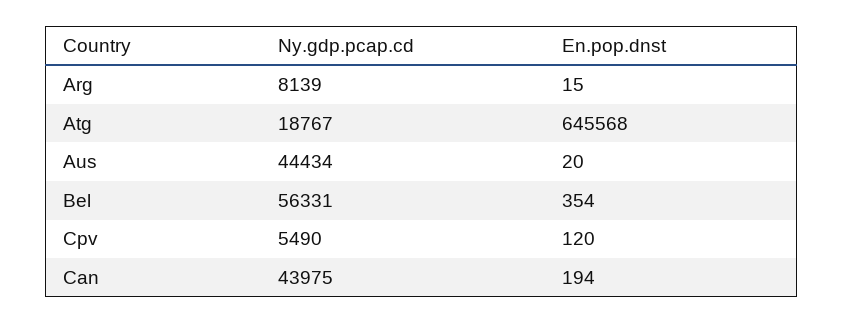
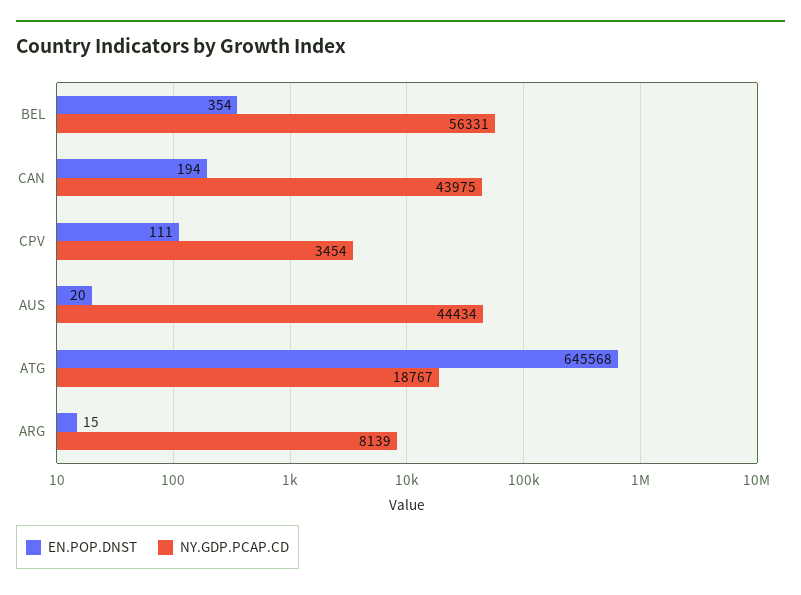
Ny.gdp.pcap.cd, Cpv: 5490 -> 3454
En.pop.dnst, Cpv: 120 -> 111

